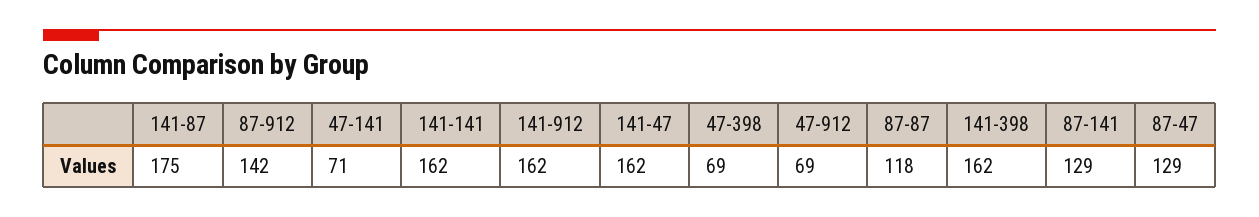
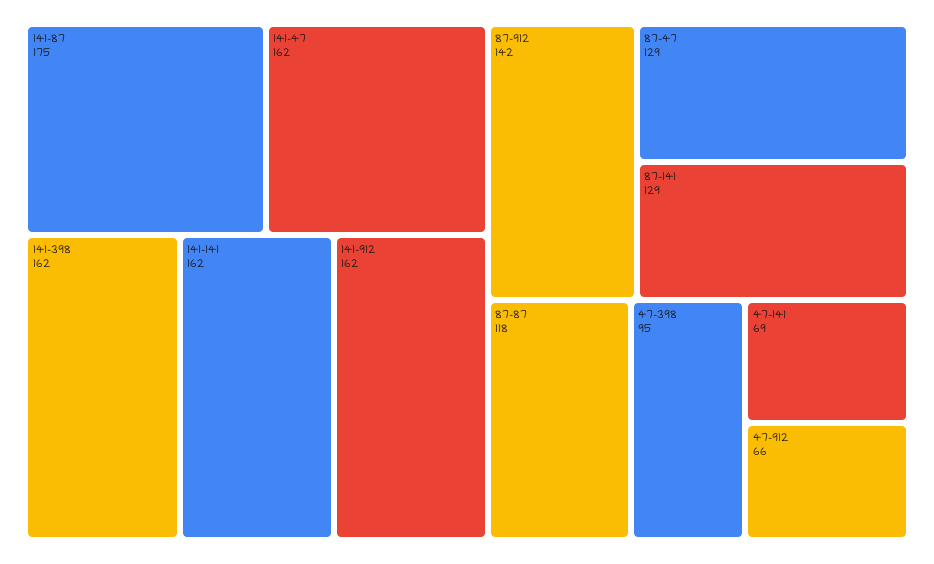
47-141: 71 -> 69
47-398: 69 -> 95
47-912: 69 -> 66

